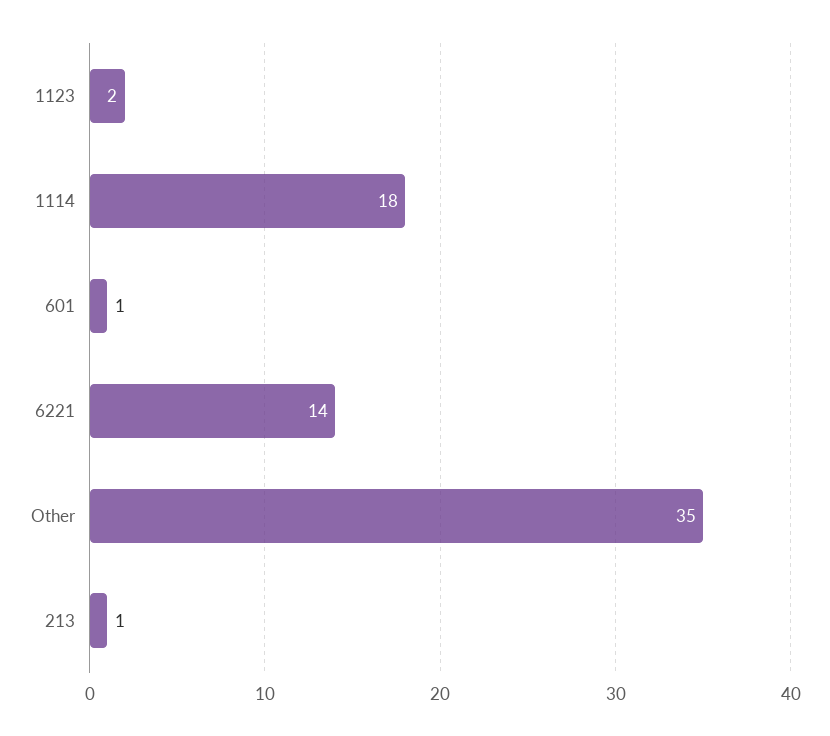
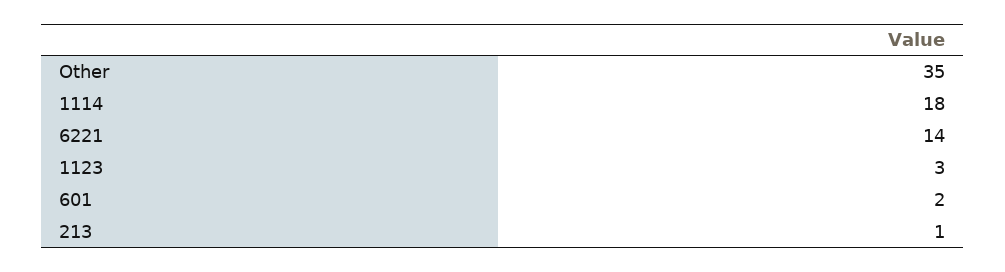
1123: 2 -> 3
601: 1 -> 2

